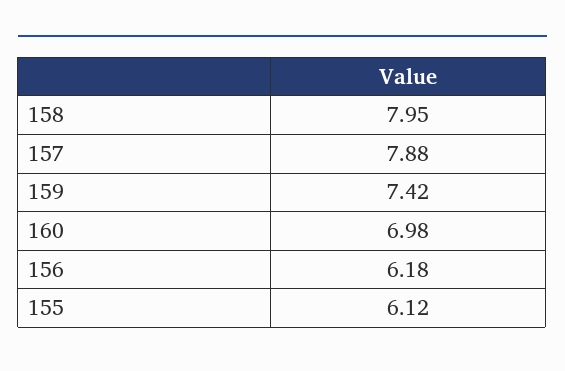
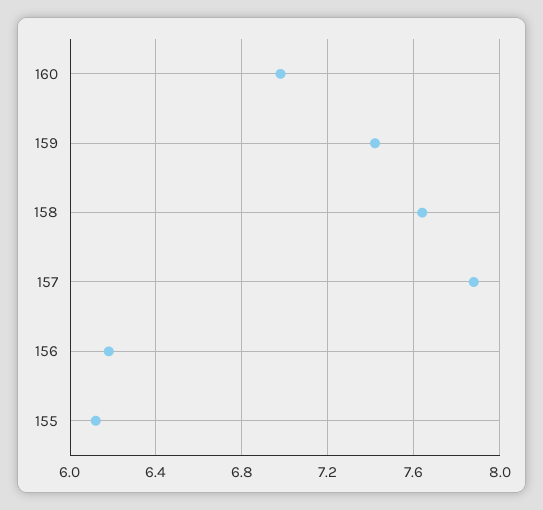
158: 7.95 -> 7.65

